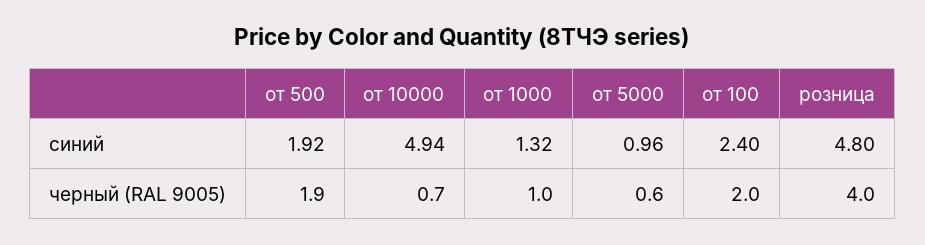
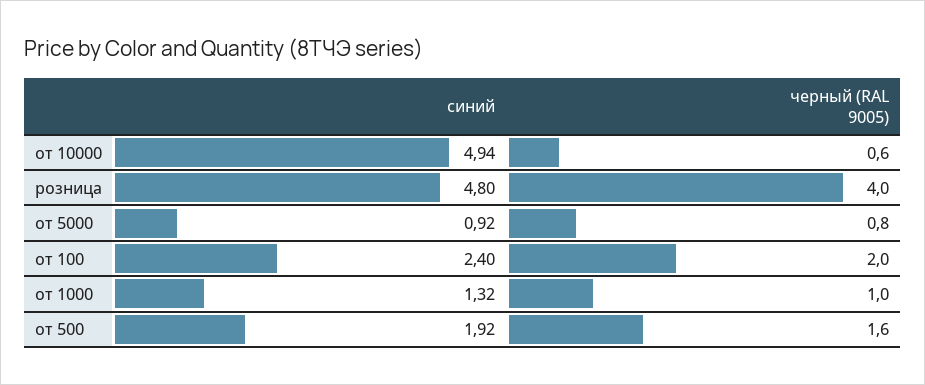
от 5000, синий: 0.96 -> 0.92
от 500, черный (RAL 9005): 1.9 -> 1.6
от 10000, черный (RAL 9005): 0.7 -> 0.6
от 5000, черный (RAL 9005): 0.6 -> 0.8

